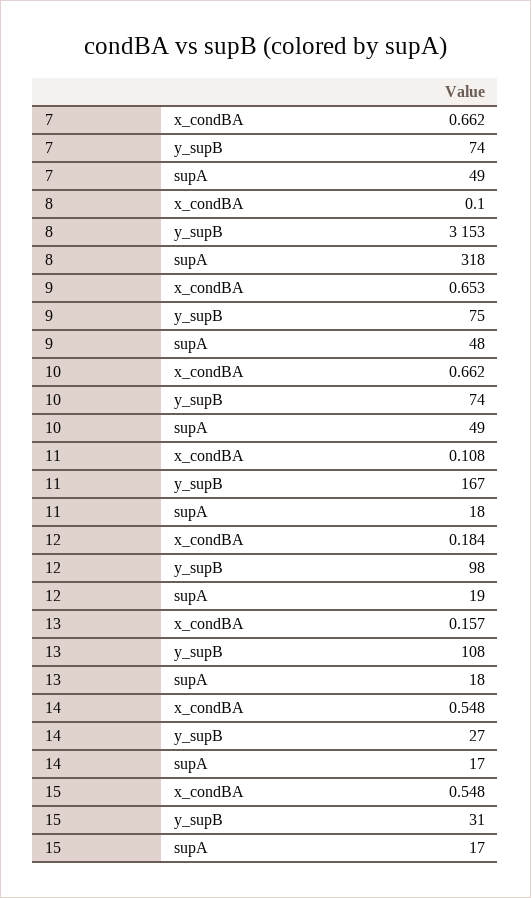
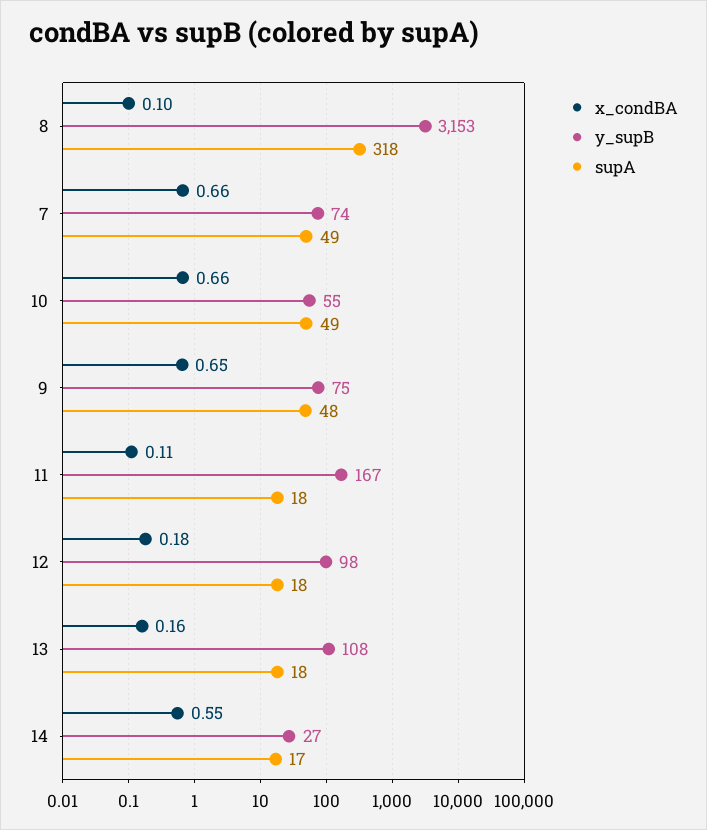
y_supB, 10: 74 -> 55
supA, 12: 19 -> 18
x_condBA, 15: 0.548 -> none
y_supB, 15: 31 -> none
supA, 15: 17 -> none

